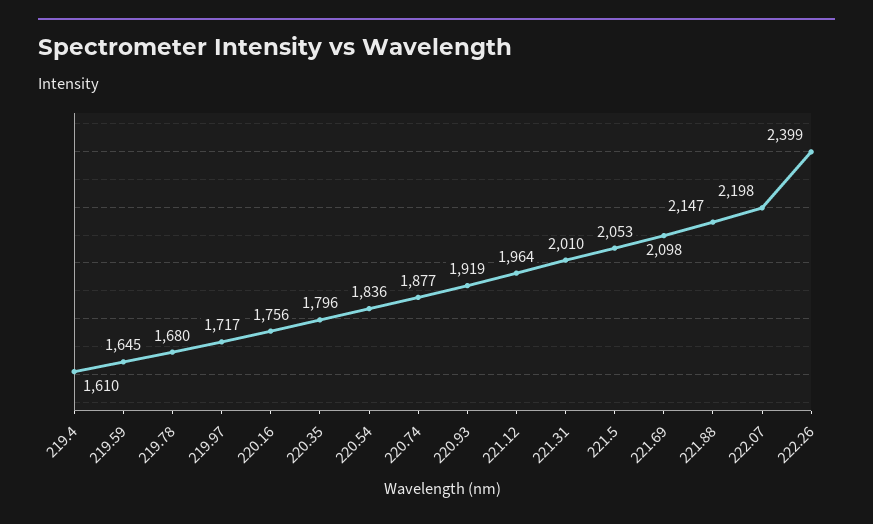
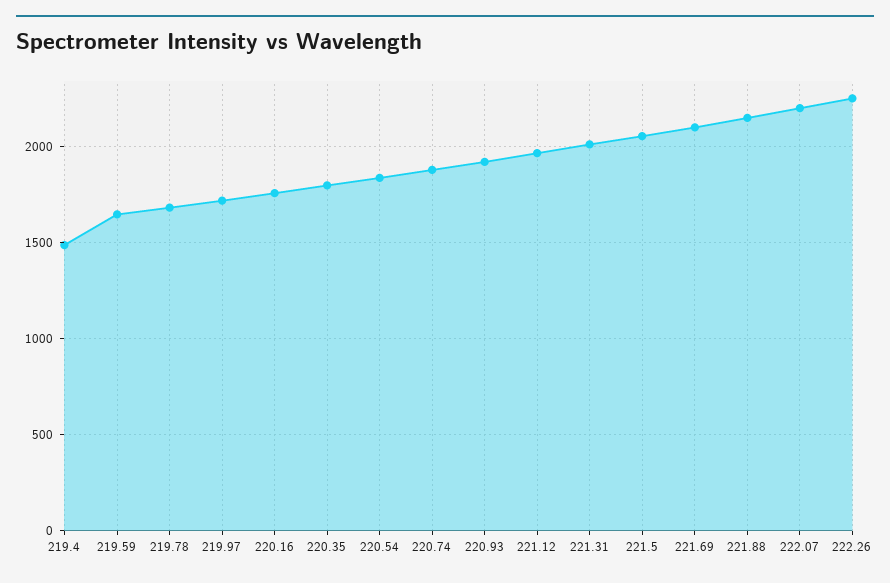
219.4: 1610 -> 1500
222.26: 2399 -> 2250

